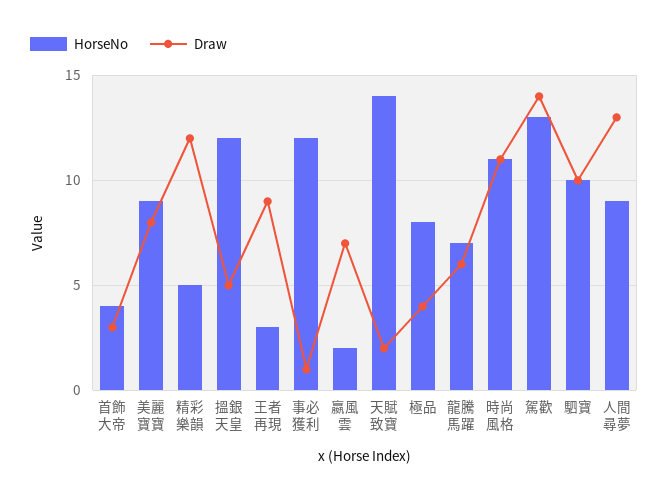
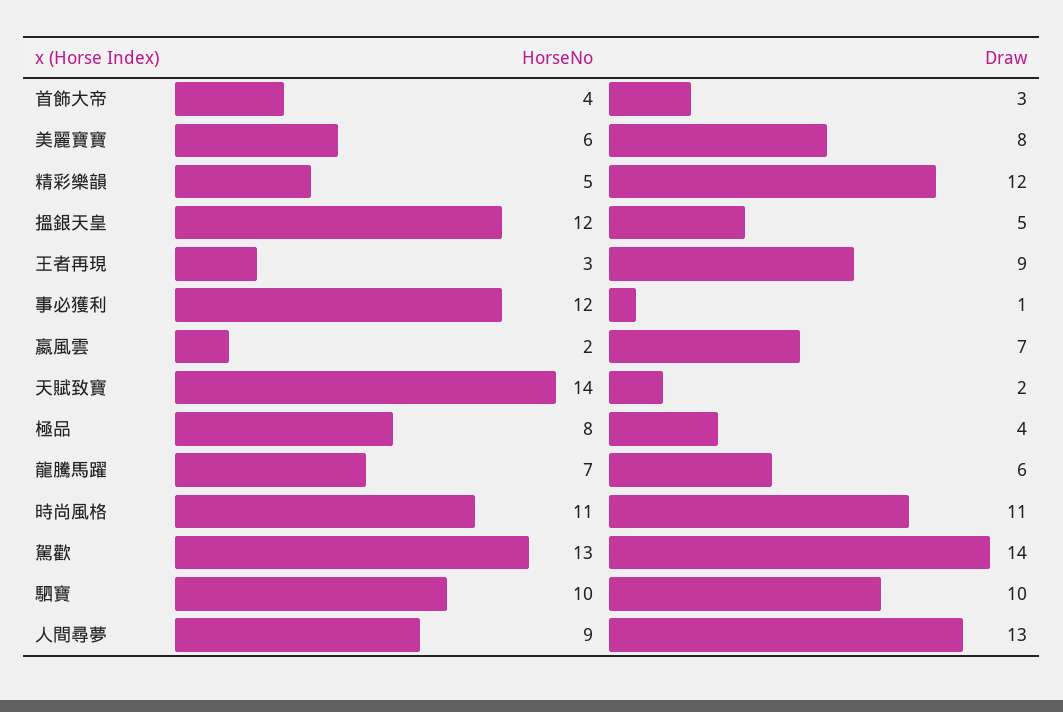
HorseNo, 美麗寶寶: 9 -> 6

